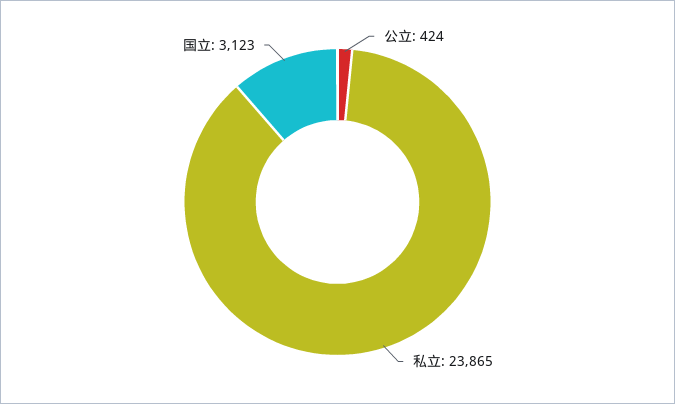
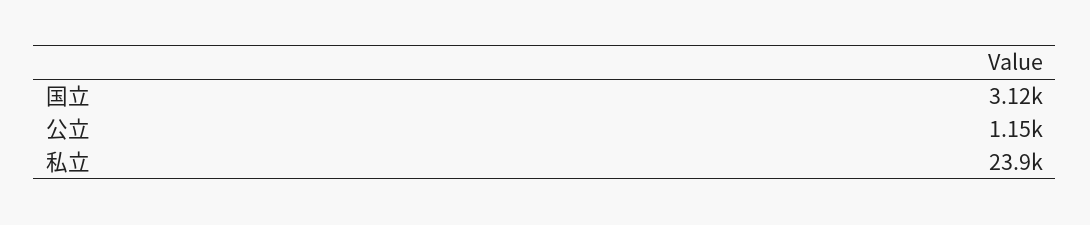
公立: 424 -> 1150

